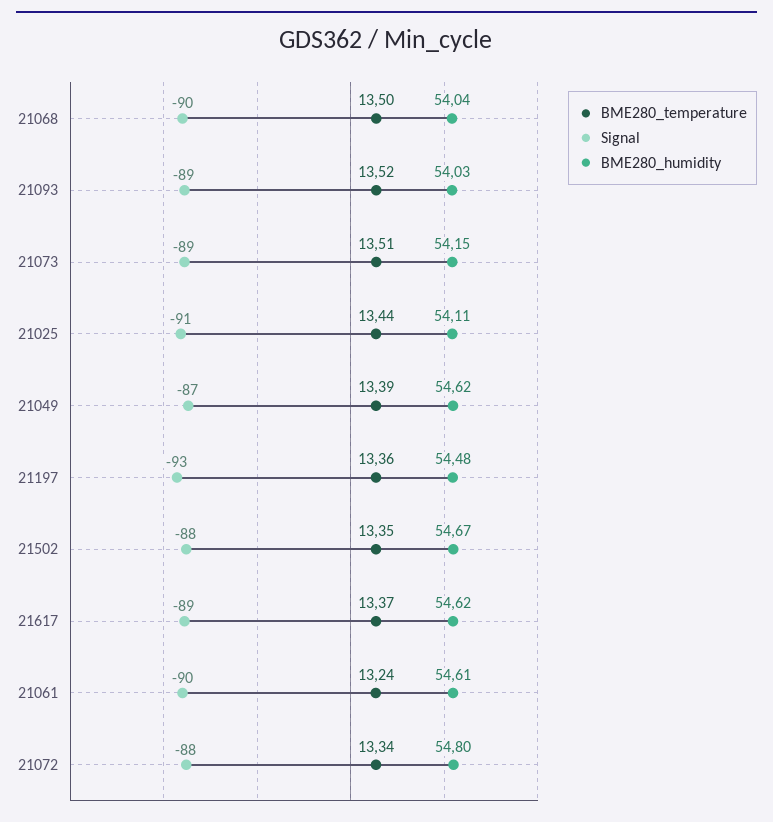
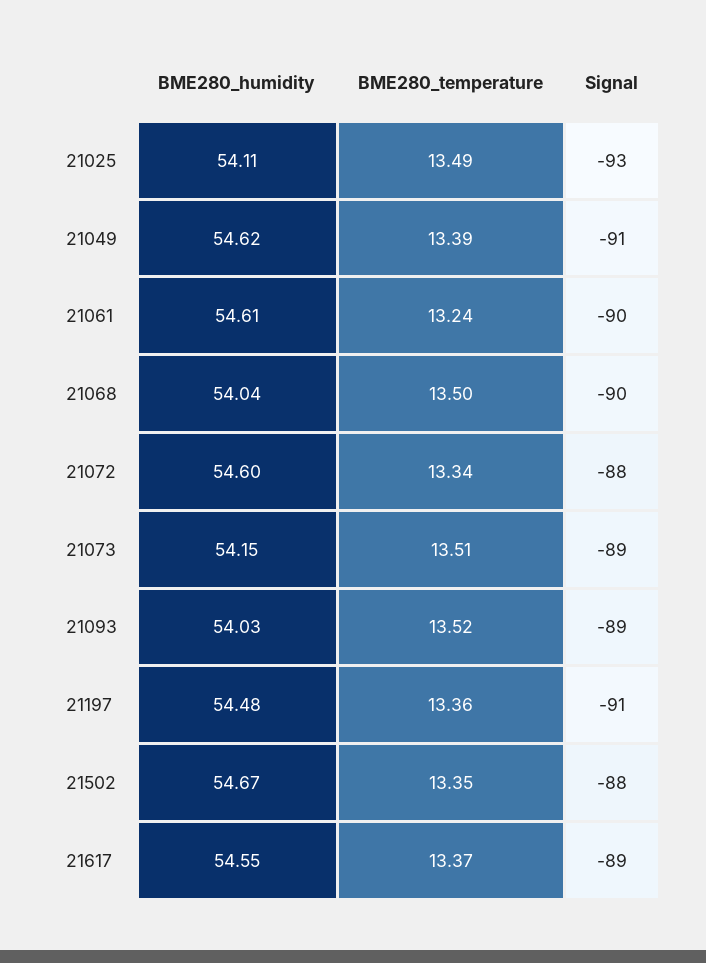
BME280_temperature, 21025: 13.44 -> 13.49
Signal, 21025: -91 -> -93
Signal, 21049: -87 -> -91
Signal, 21197: -93 -> -91
BME280_humidity, 21617: 54.62 -> 54.55
BME280_humidity, 21072: 54.8 -> 54.6

